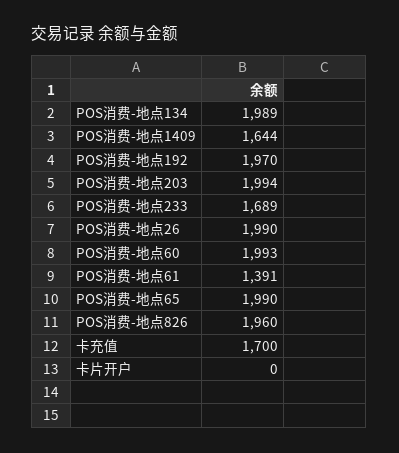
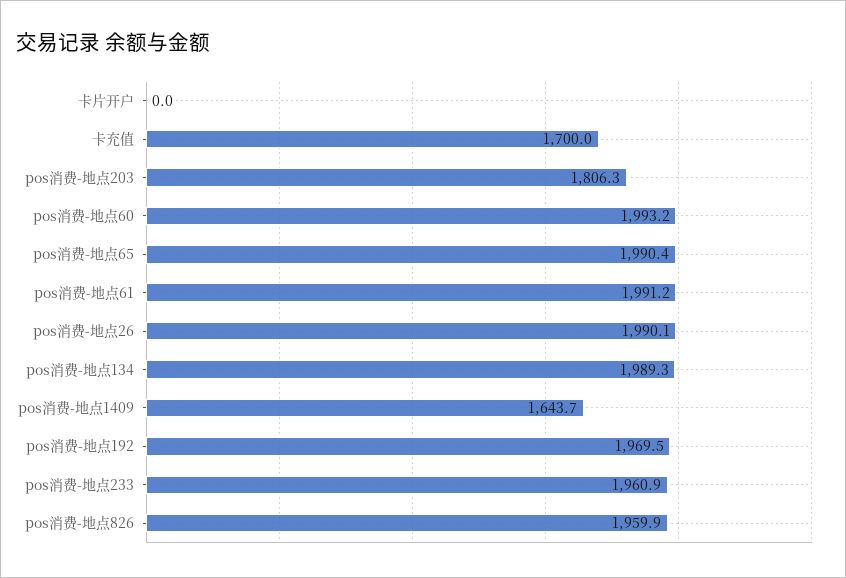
POS消费-地点203: 1994 -> 1806.3
POS消费-地点233: 1689 -> 1960.9
POS消费-地点61: 1391 -> 1991.2

